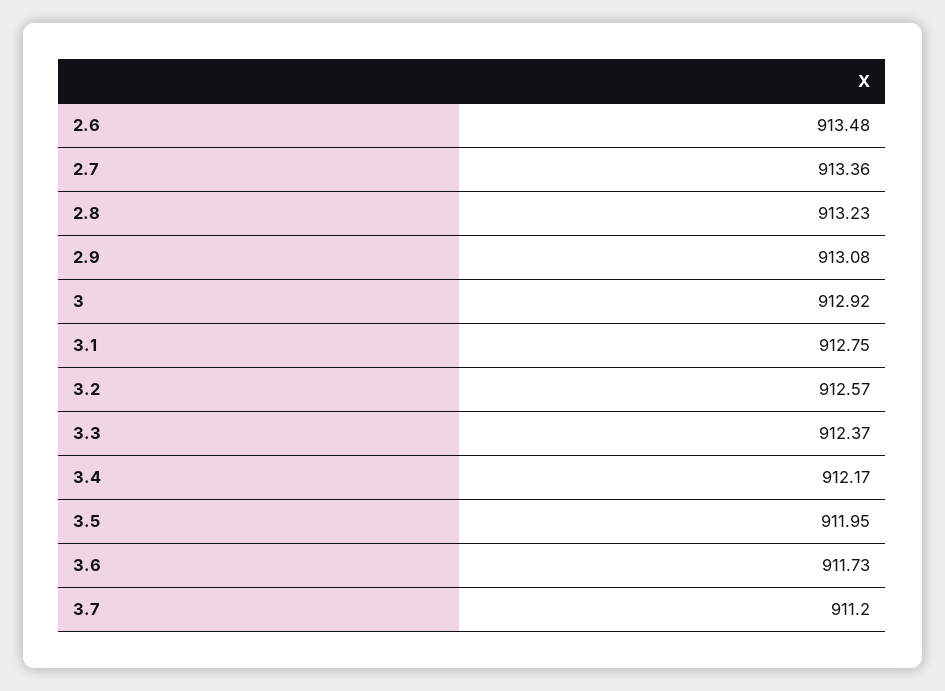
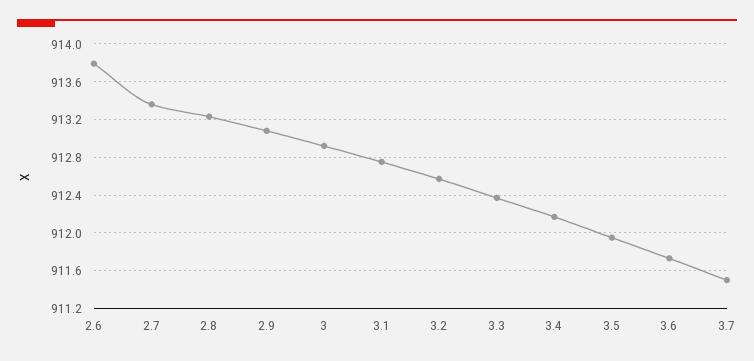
2.6: 913.48 -> 913.8
3.7: 911.2 -> 911.5

